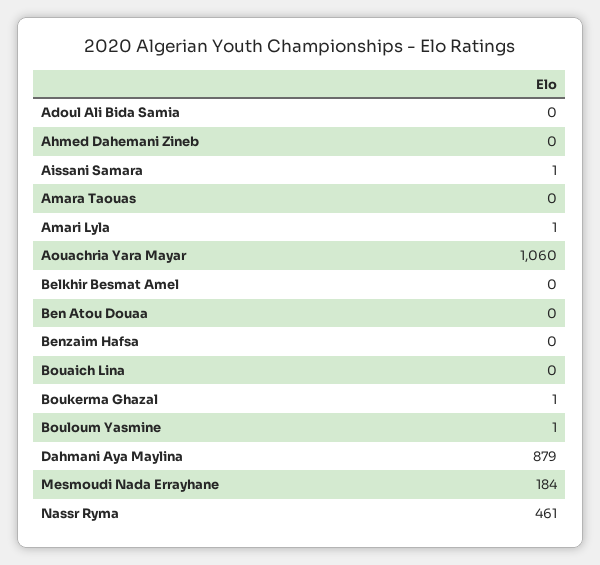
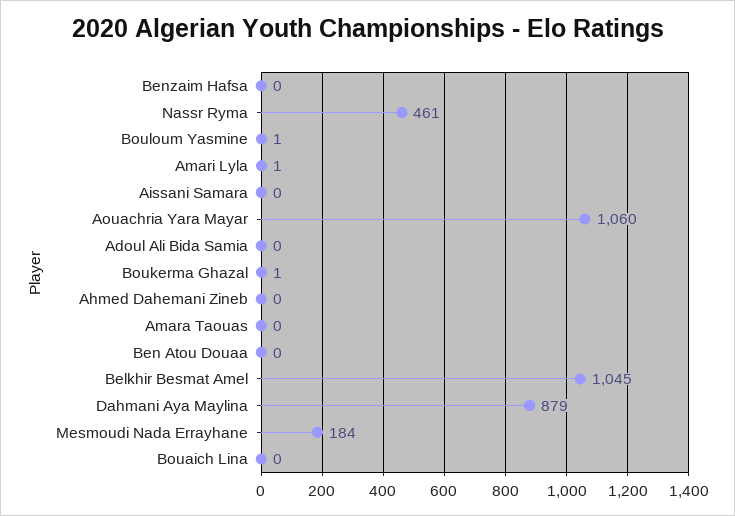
Aissani Samara: 1 -> 0
Belkhir Besmat Amel: 0 -> 1045

